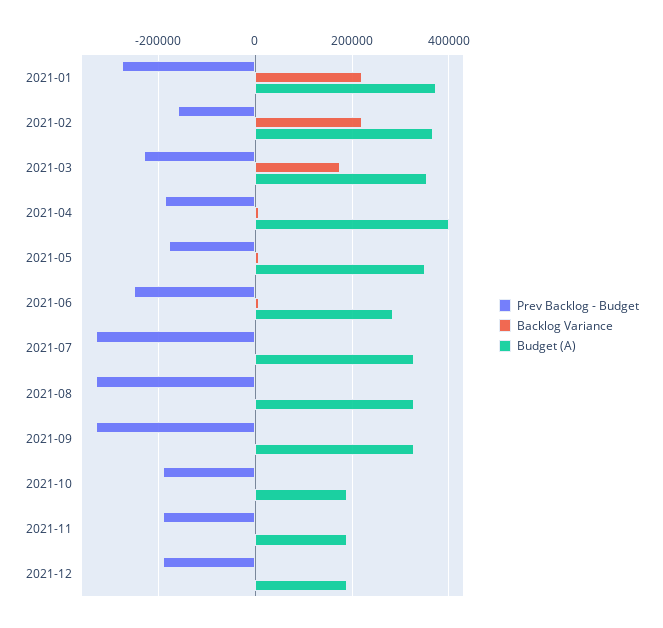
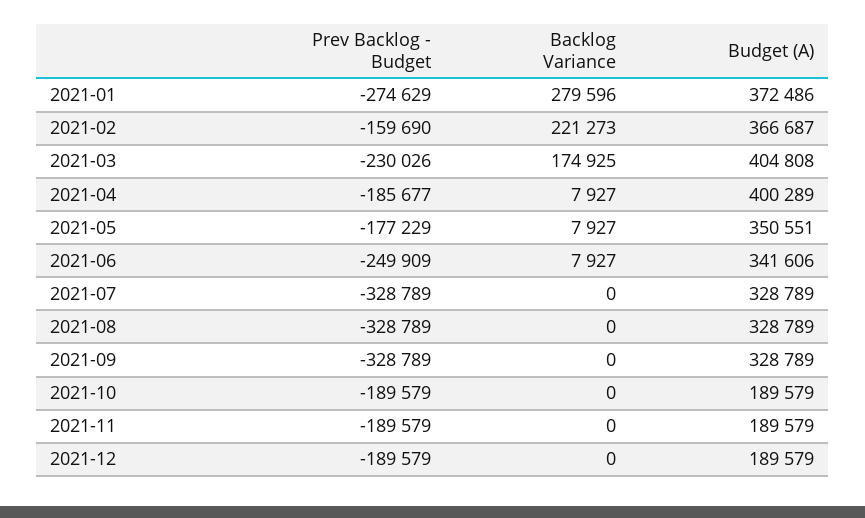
Backlog Variance, 2021-01: 220000 -> 279596
Budget (A), 2021-03: 360000 -> 404808
Budget (A), 2021-06: 280000 -> 341606

